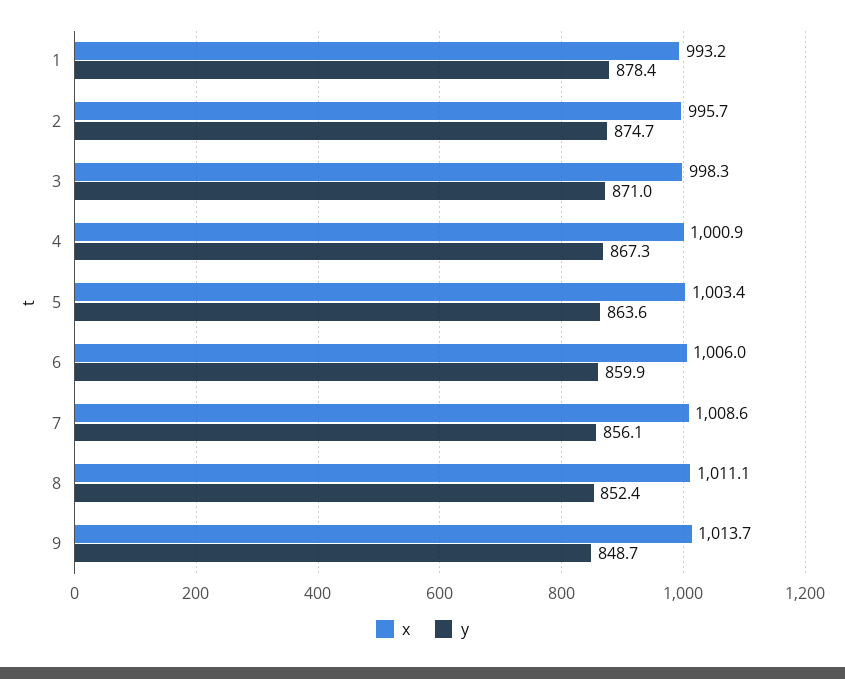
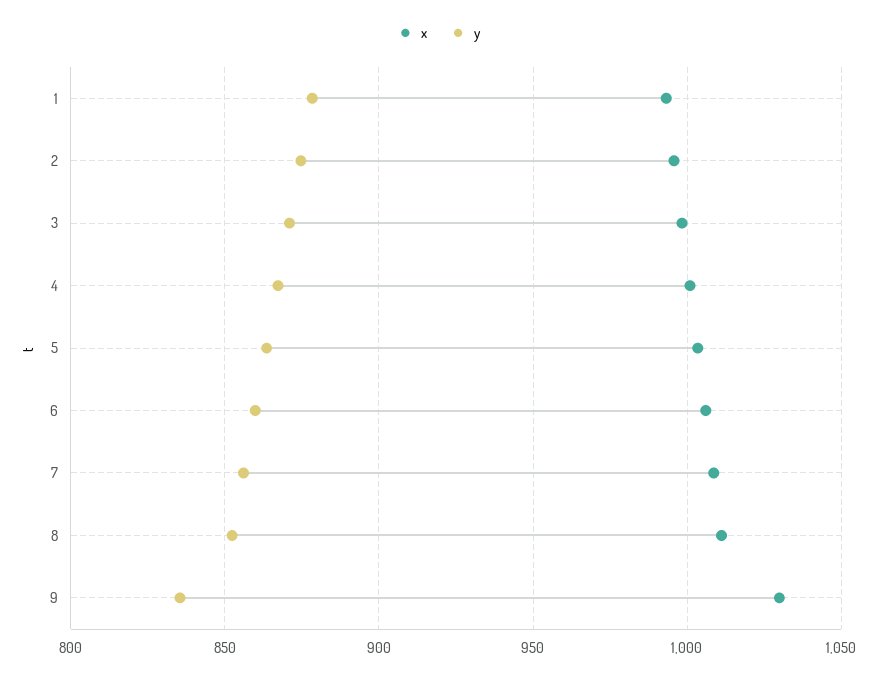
x, 9: 1013.7 -> 1030
y, 9: 848.7 -> 835

